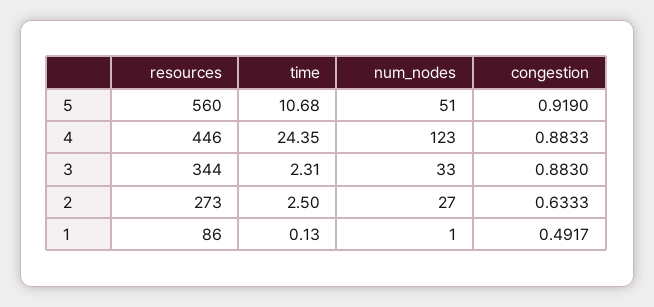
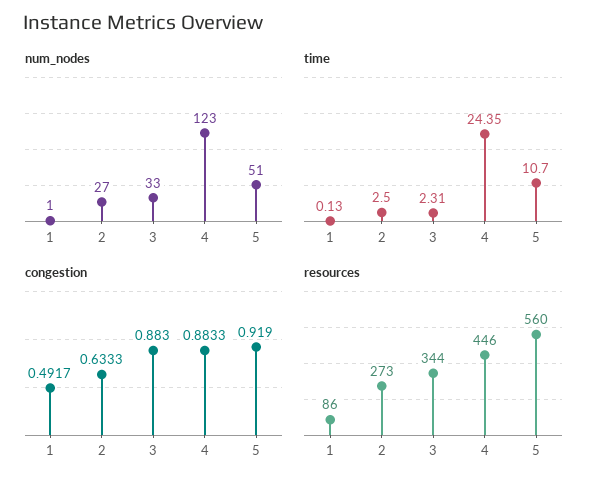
time, 5: 10.68 -> 10.7

